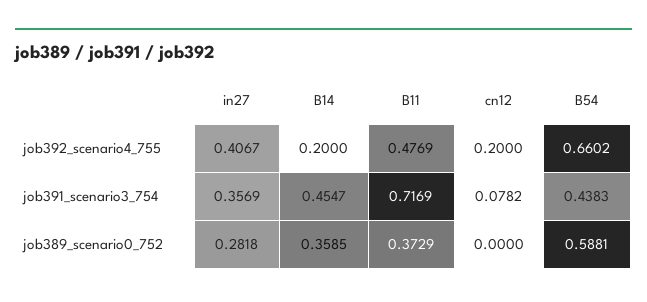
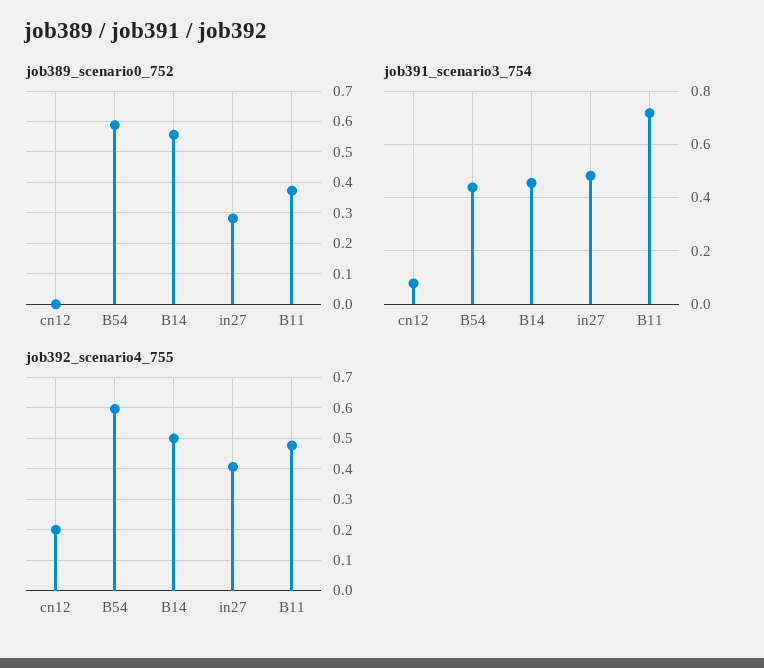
job392_scenario4_755, B14: 0.2 -> 0.5
job392_scenario4_755, B54: 0.6602 -> 0.6
job391_scenario3_754, in27: 0.3569 -> 0.475
job389_scenario0_752, B14: 0.3585 -> 0.56

